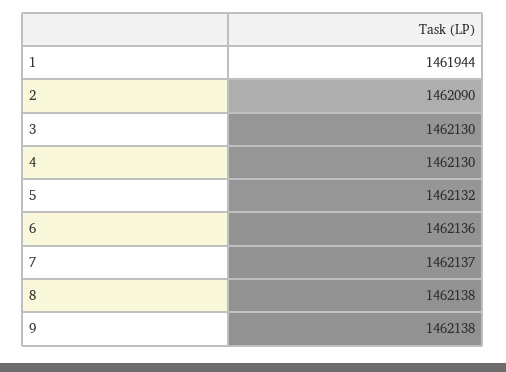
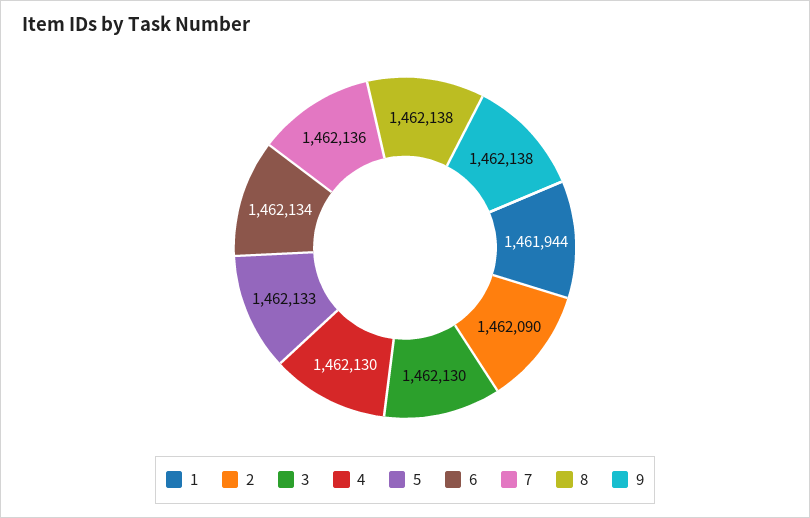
5: 1462132 -> 1462133
6: 1462136 -> 1462134
7: 1462137 -> 1462136

